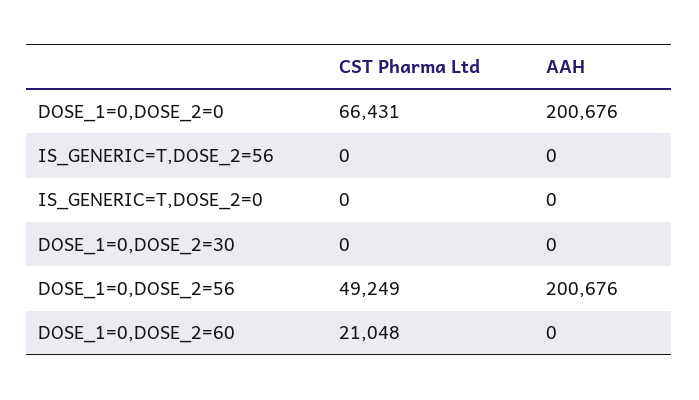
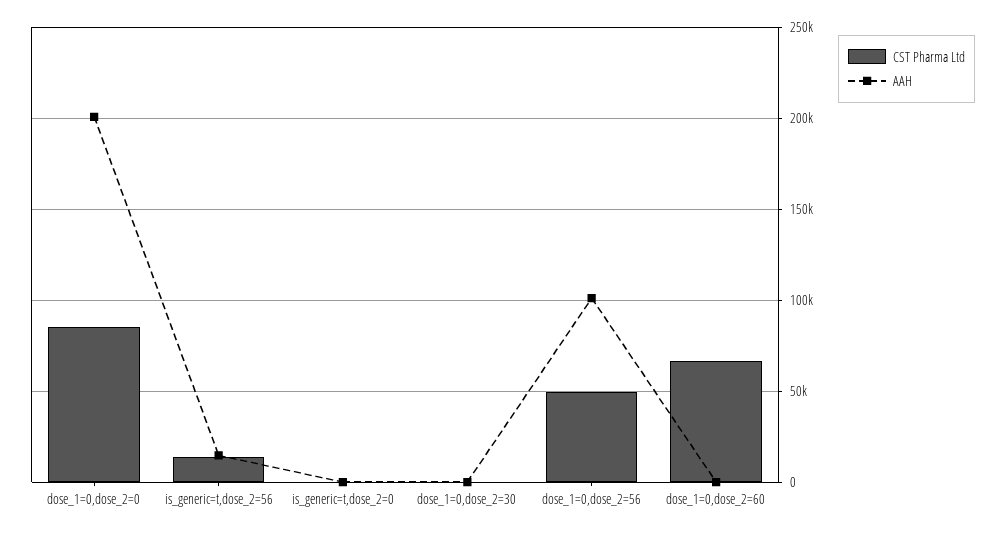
CST Pharma Ltd, DOSE_1=0,DOSE_2=0: 66431 -> 85000
CST Pharma Ltd, IS_GENERIC=T,DOSE_2=56: 0 -> 15000
AAH, IS_GENERIC=T,DOSE_2=56: 0 -> 15000
AAH, DOSE_1=0,DOSE_2=56: 200676 -> 100000
CST Pharma Ltd, DOSE_1=0,DOSE_2=60: 21048 -> 65000

